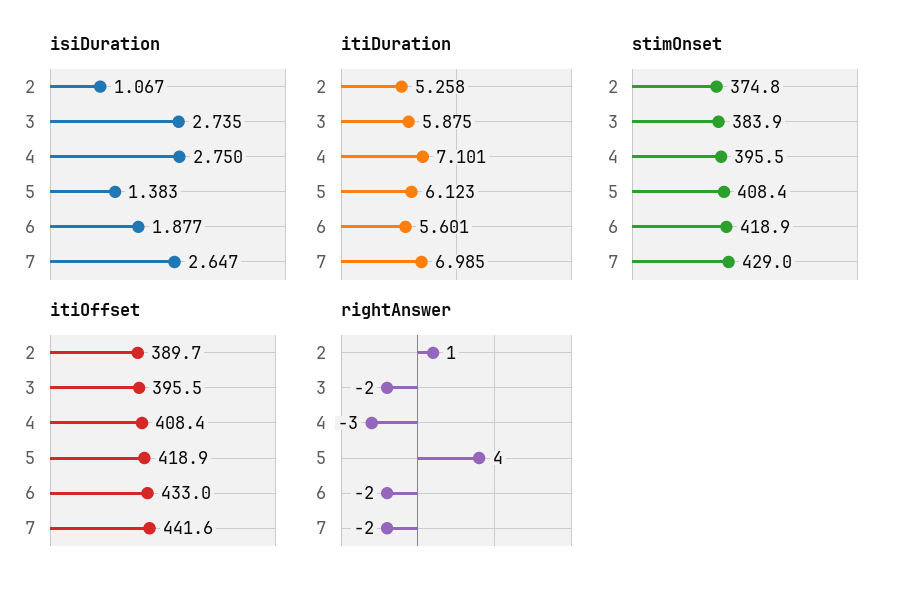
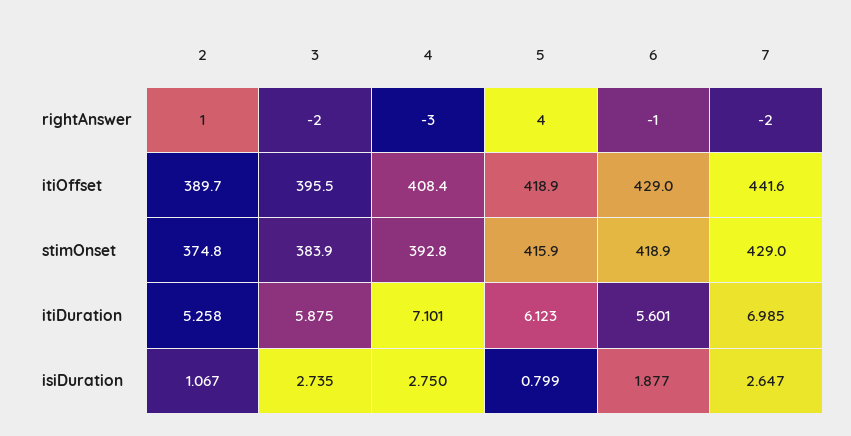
isiDuration, 5: 1.383 -> 0.799
stimOnset, 4: 395.5 -> 392.8
stimOnset, 5: 408.4 -> 415.9
itiOffset, 6: 433 -> 429
rightAnswer, 6: -2 -> -1

